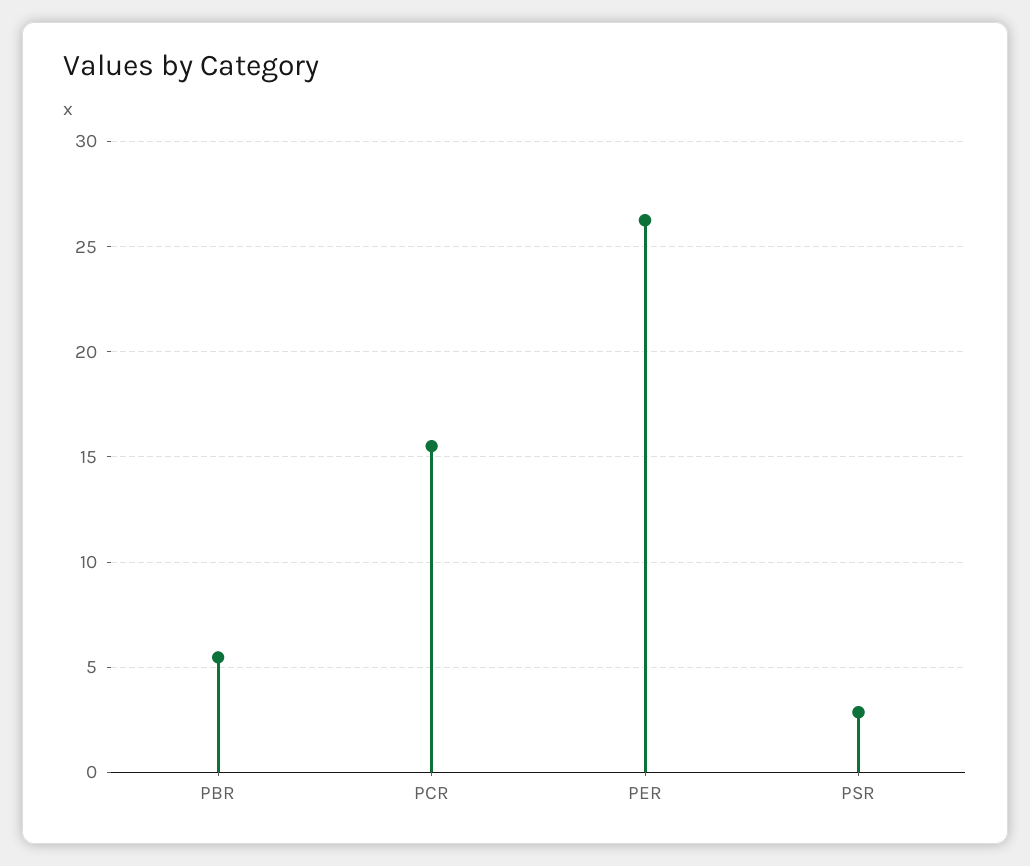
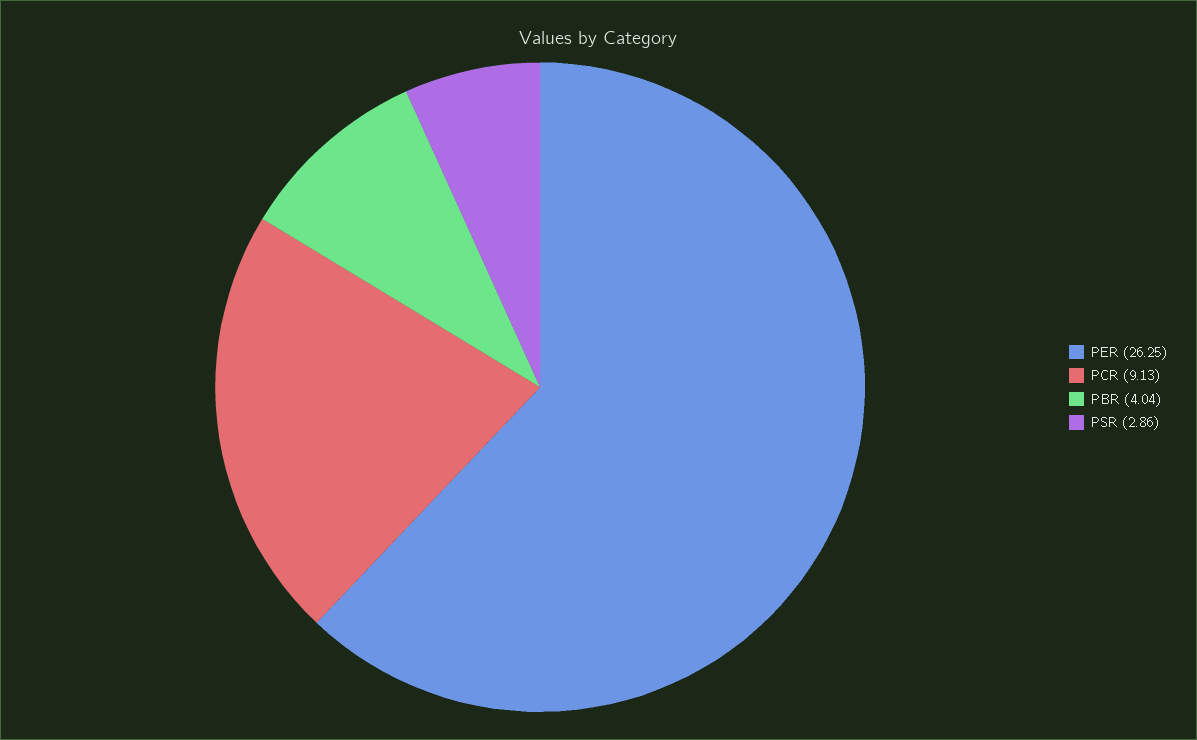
PBR: 5.5 -> 4.04
PCR: 15.5 -> 9.13

